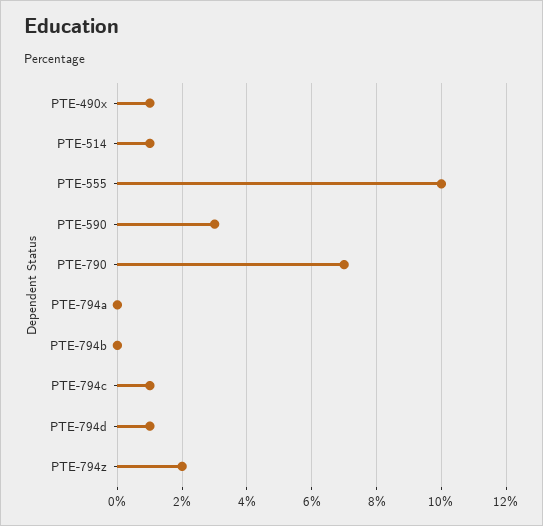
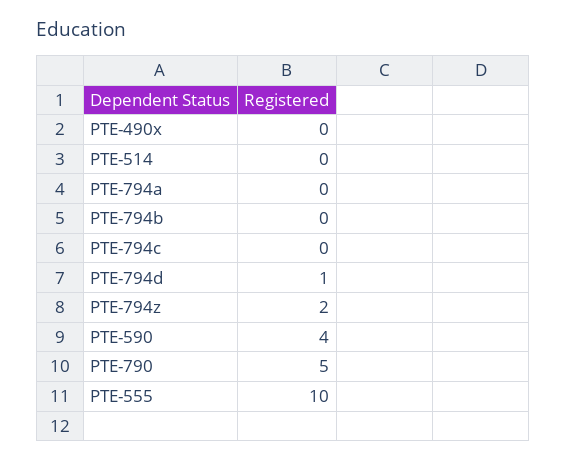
PTE-490x: 1 -> 0
PTE-514: 1 -> 0
PTE-590: 3 -> 4
PTE-790: 7 -> 5
PTE-794c: 1 -> 0

